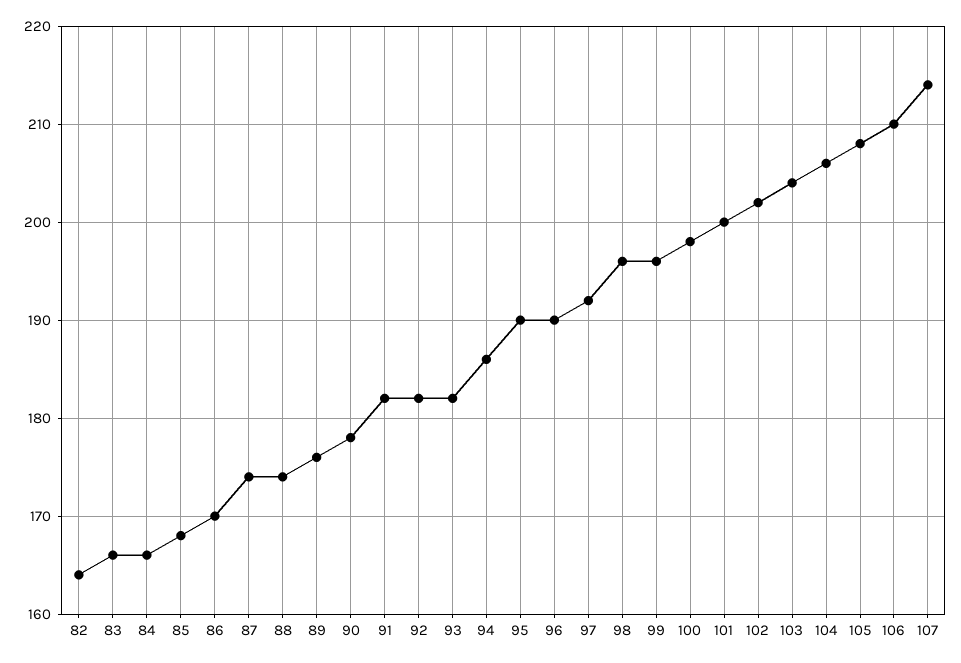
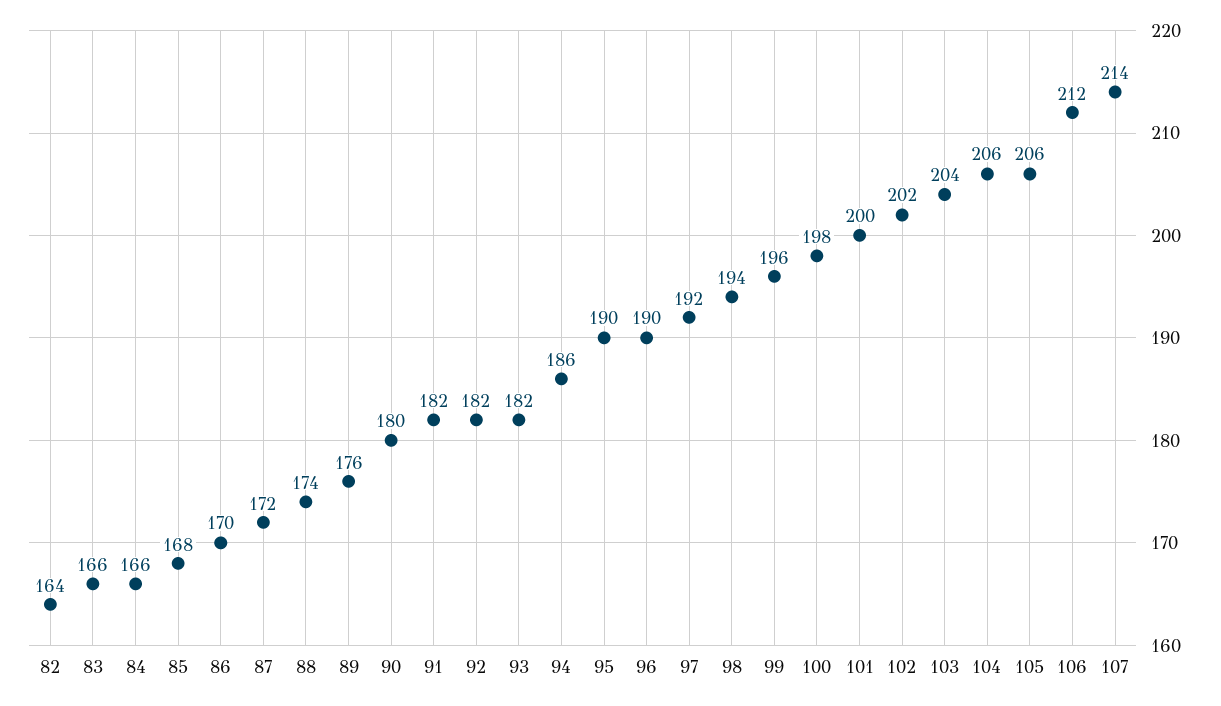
87: 174 -> 172
90: 178 -> 180
98: 196 -> 194
105: 208 -> 206
106: 210 -> 212

